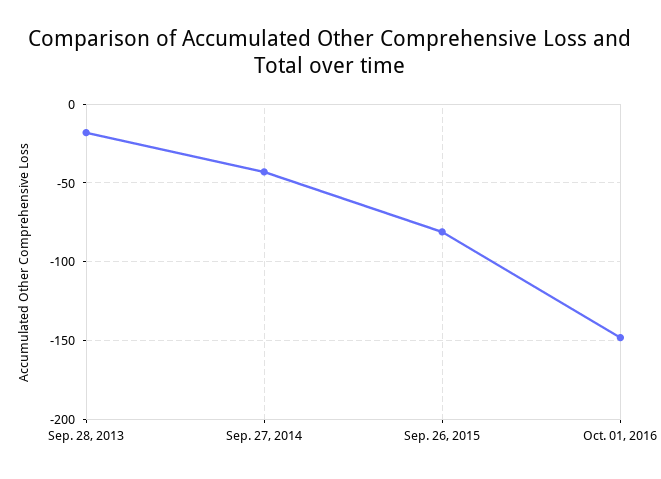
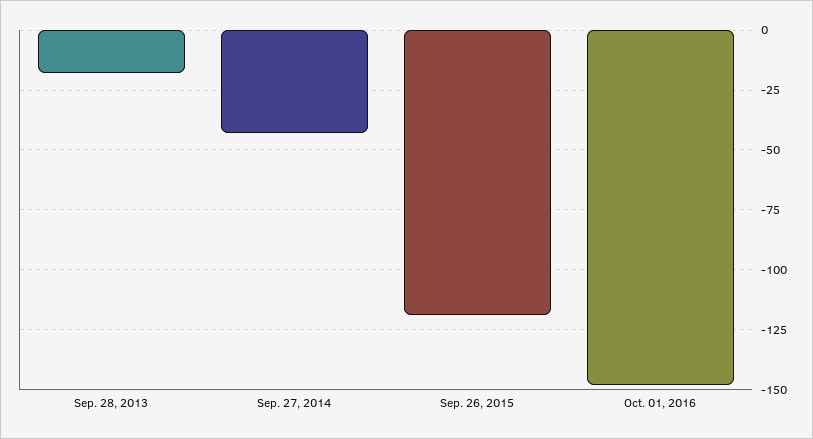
Sep. 26, 2015: -80 -> -120

